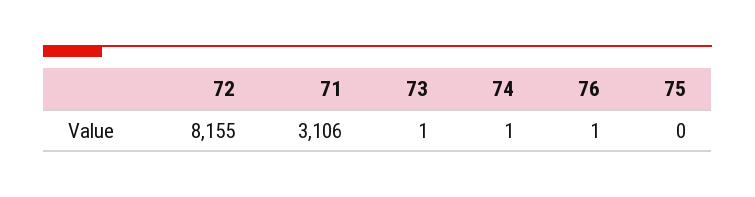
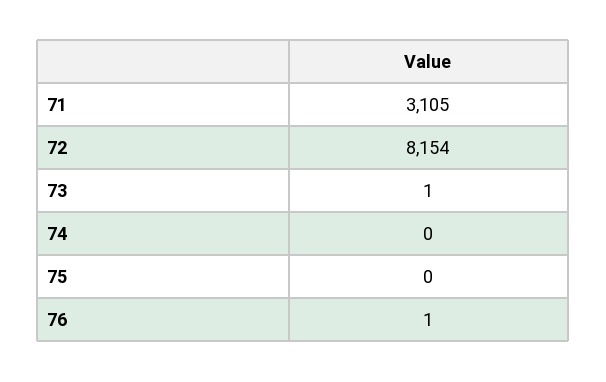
72: 8155 -> 8154
71: 3106 -> 3105
74: 1 -> 0

